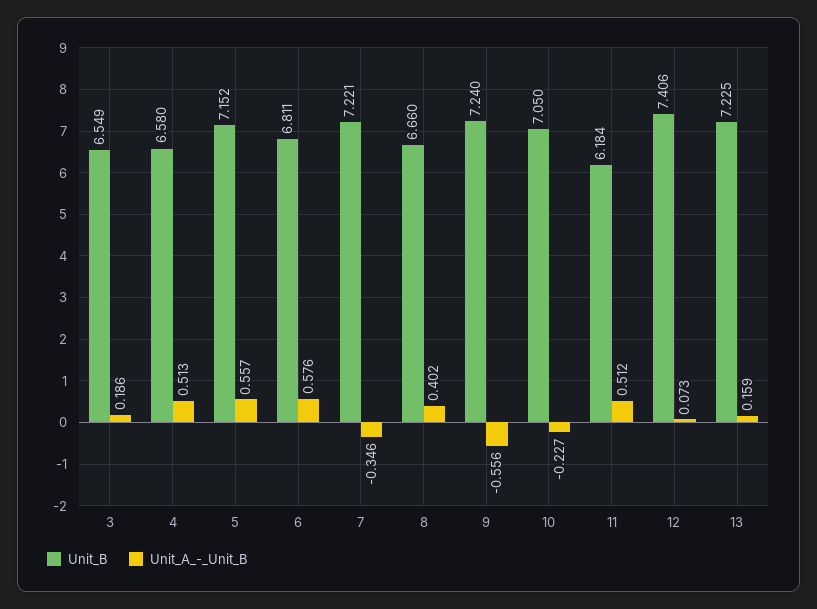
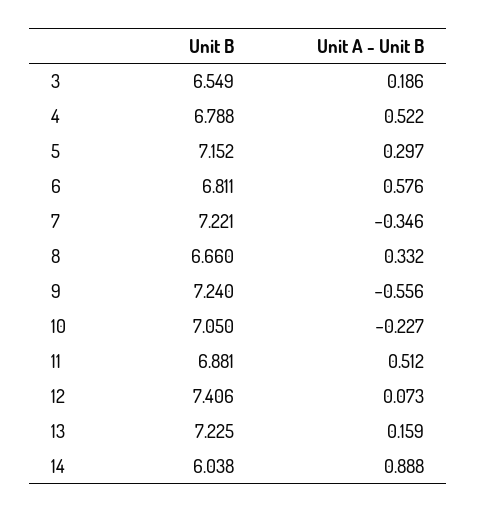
Unit_B, 4: 6.58 -> 6.788
Unit_A_-_Unit_B, 4: 0.513 -> 0.522
Unit_A_-_Unit_B, 5: 0.557 -> 0.297
Unit_A_-_Unit_B, 8: 0.402 -> 0.332
Unit_B, 11: 6.184 -> 6.881
Unit_B, 14: none -> 6.038
Unit_A_-_Unit_B, 14: none -> 0.888

